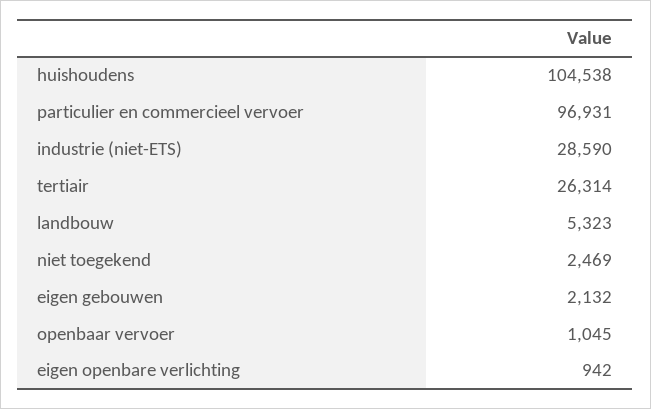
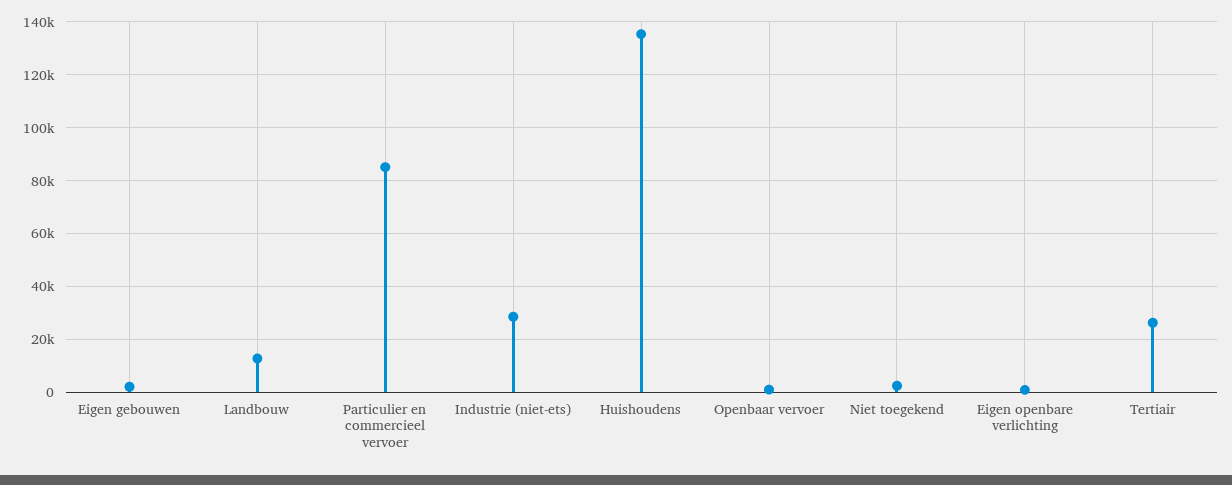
huishoudens: 104538 -> 135000
particulier en commercieel vervoer: 96931 -> 85000
landbouw: 5323 -> 12500

